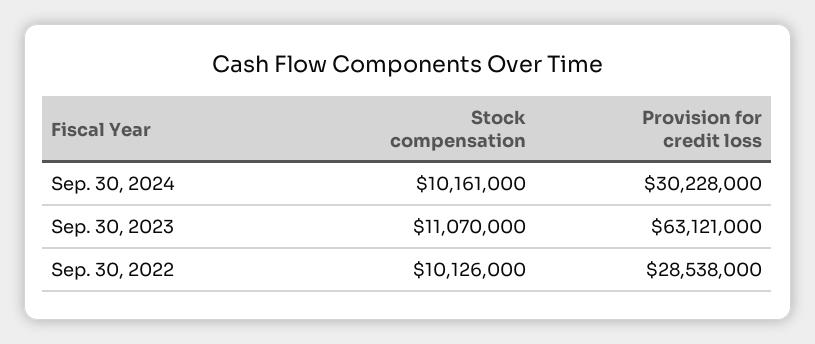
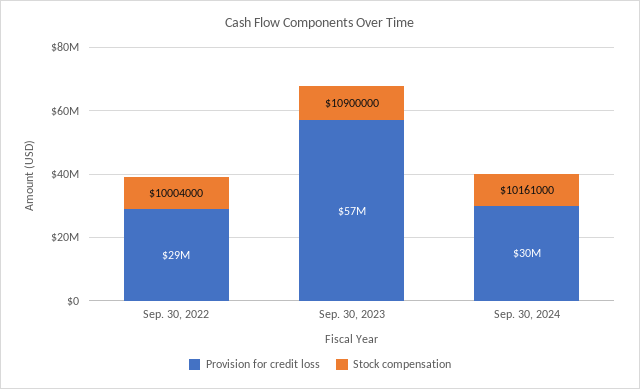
Stock compensation, Sep. 30, 2023: 11070000 -> 10900000
Provision for credit loss, Sep. 30, 2023: 63121000 -> 57000000
Stock compensation, Sep. 30, 2022: 10126000 -> 10004000

